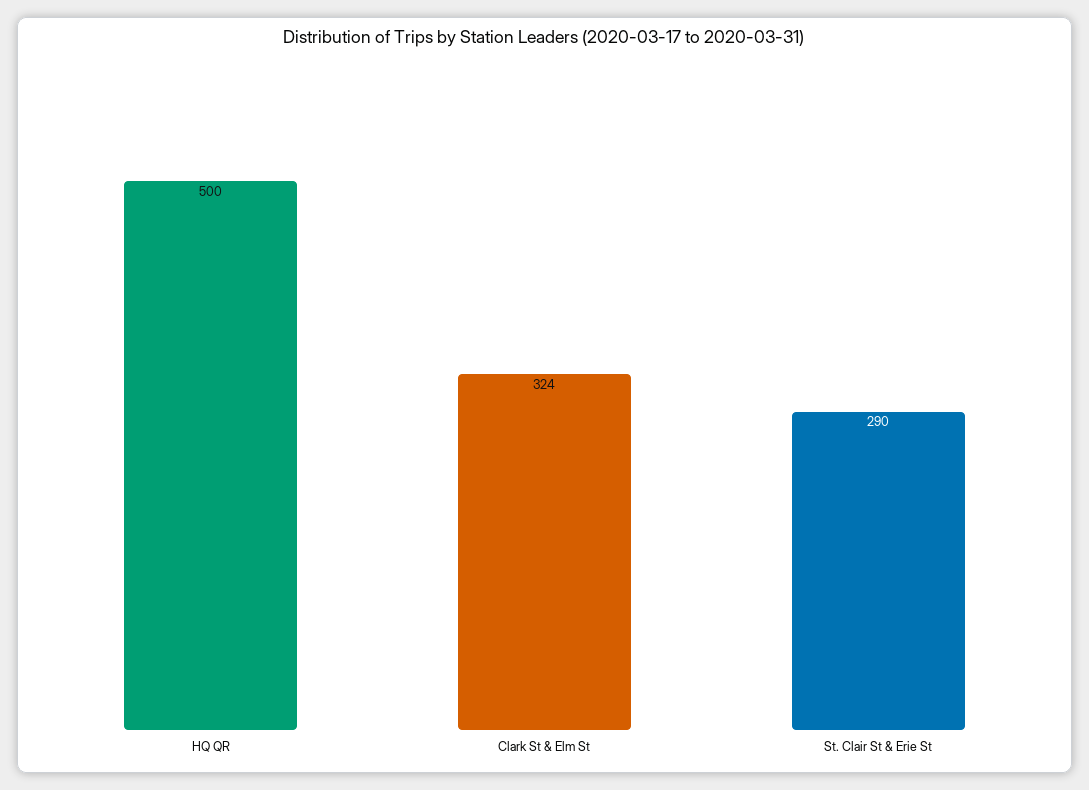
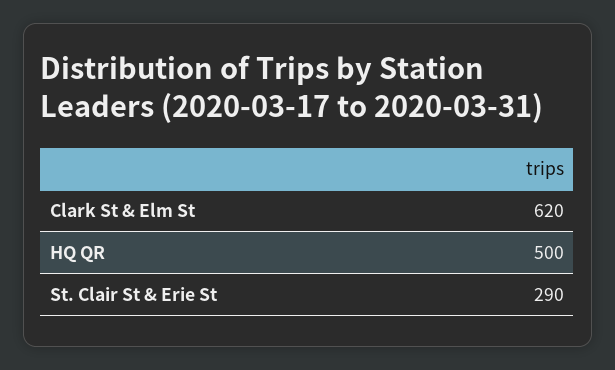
Clark St & Elm St: 324 -> 620

